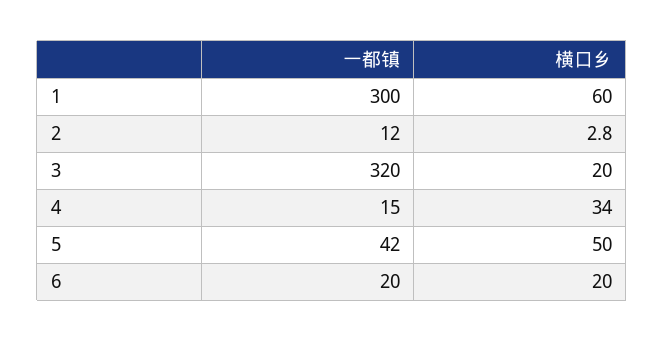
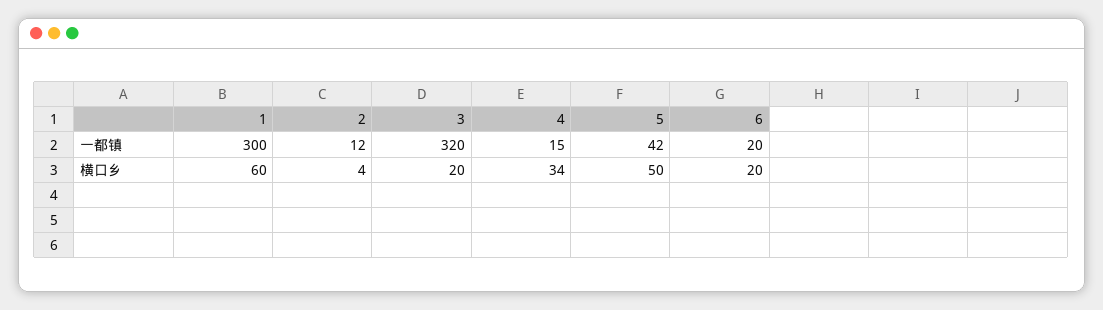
横口乡, 2: 2.8 -> 4

